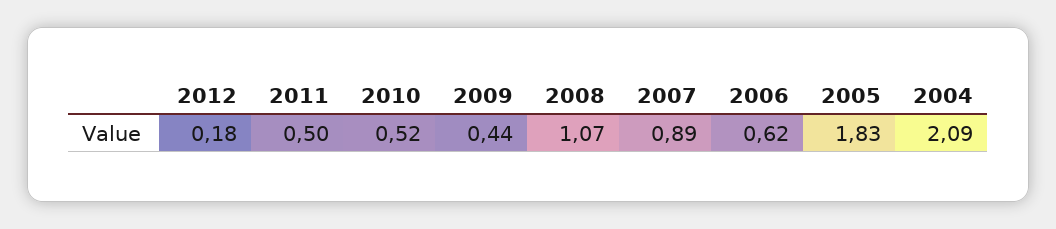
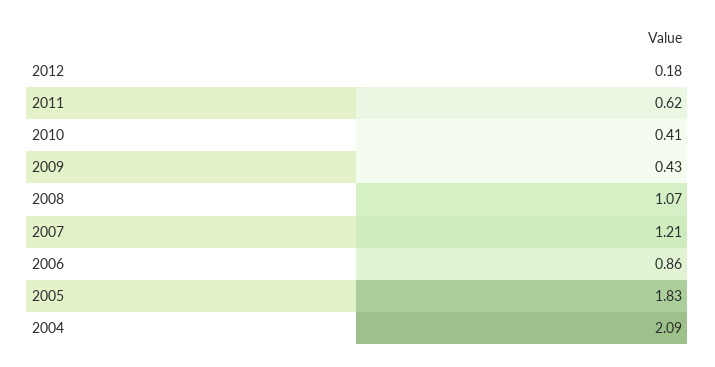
2011: 0.5 -> 0.62
2010: 0.52 -> 0.41
2009: 0.44 -> 0.43
2007: 0.89 -> 1.21
2006: 0.62 -> 0.86

